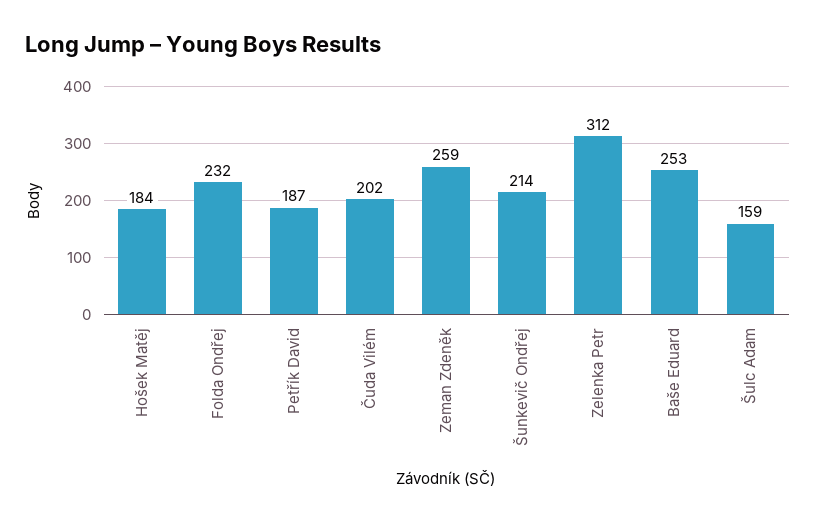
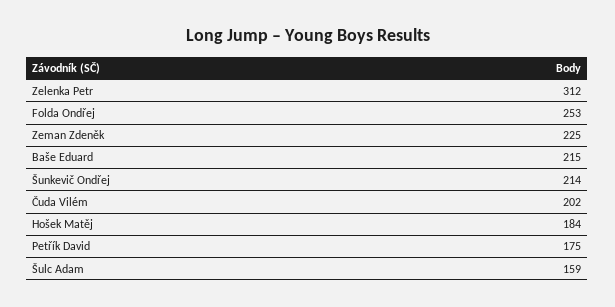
Folda Ondřej: 232 -> 253
Petřík David: 187 -> 175
Zeman Zdeněk: 259 -> 225
Baše Eduard: 253 -> 215

